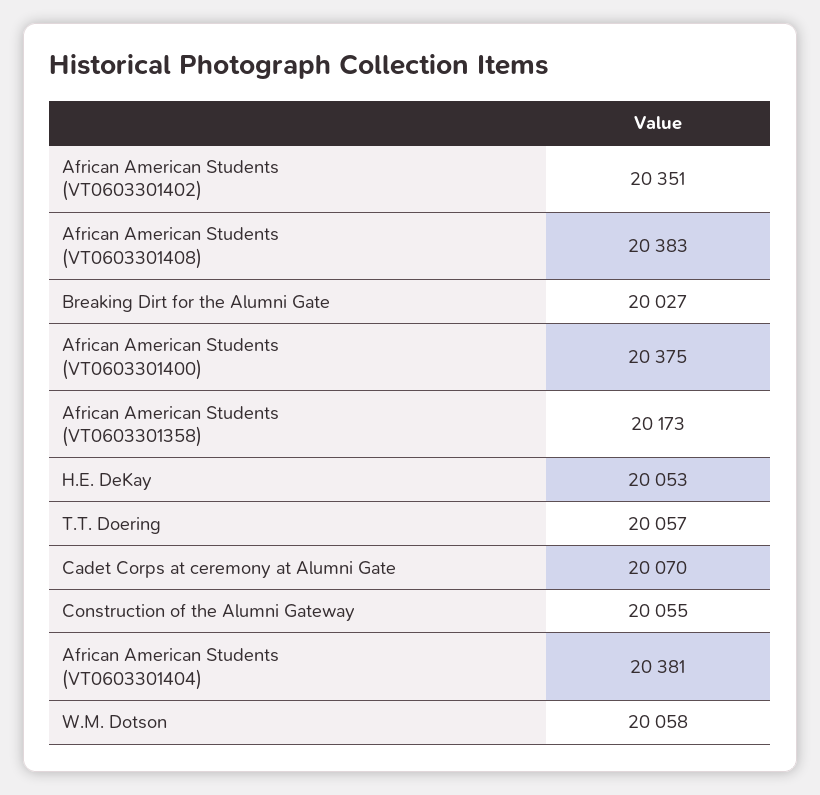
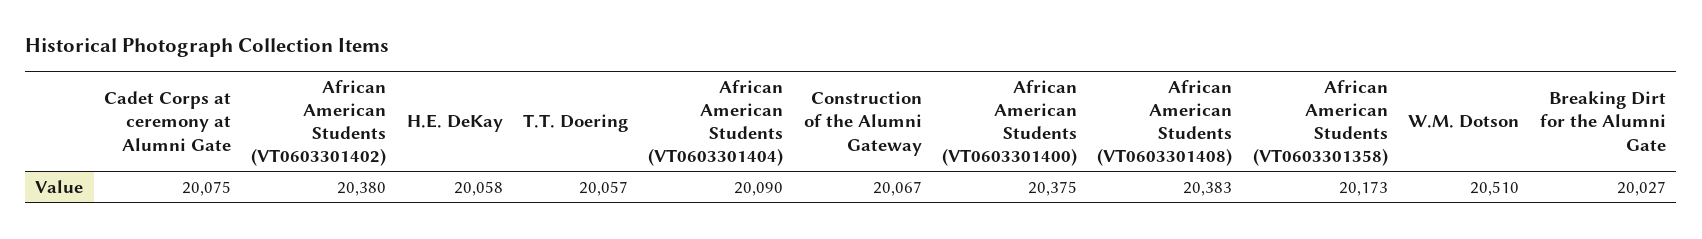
African American Students (VT0603301402): 20351 -> 20380
H.E. DeKay: 20053 -> 20058
Cadet Corps at ceremony at Alumni Gate: 20070 -> 20075
Construction of the Alumni Gateway: 20055 -> 20067
African American Students (VT0603301404): 20381 -> 20090
W.M. Dotson: 20058 -> 20510

